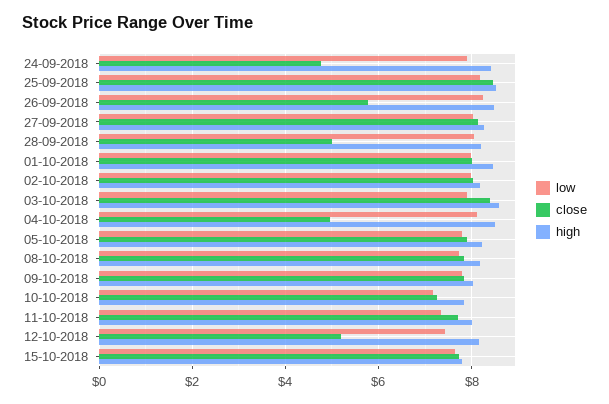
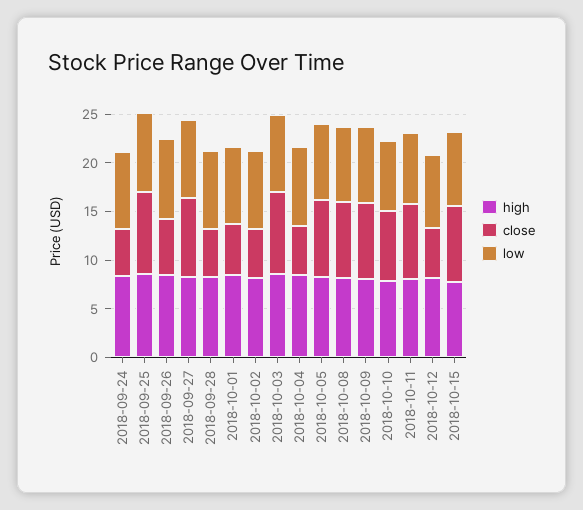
close, 01-10-2018: 8 -> 5
close, 02-10-2018: 8 -> 5

